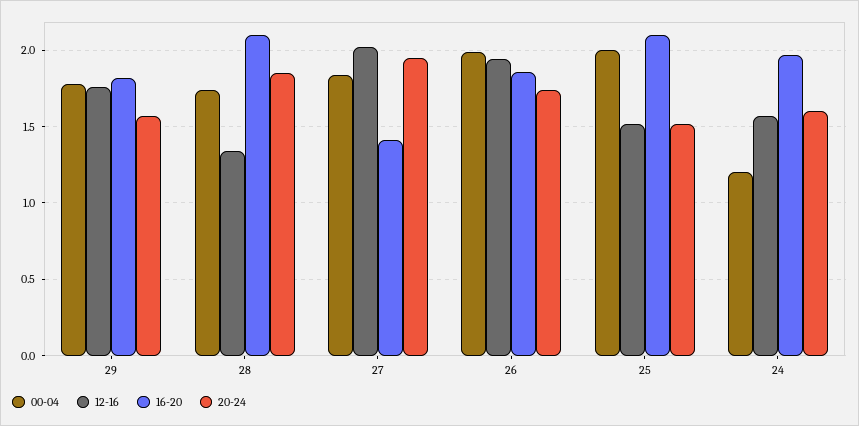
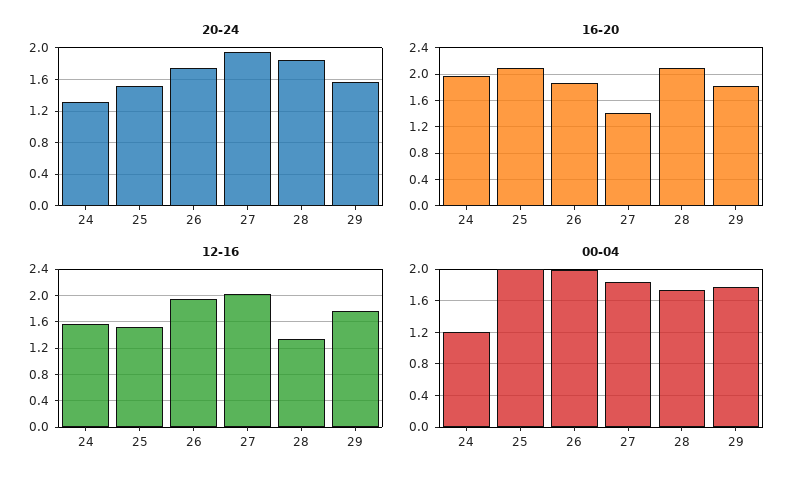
20-24, 24: 1.6 -> 1.3

